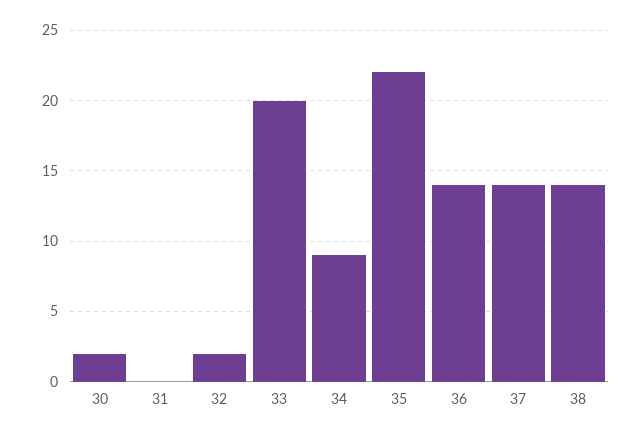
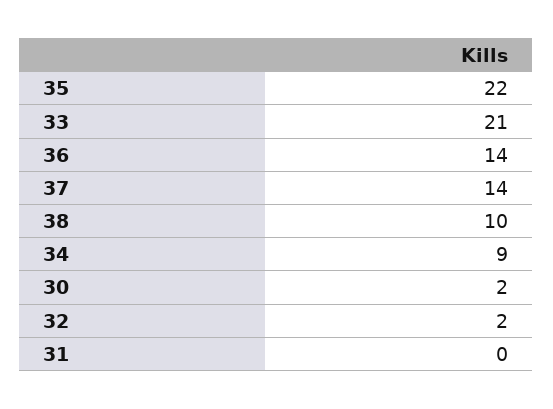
33: 20 -> 21
38: 14 -> 10

